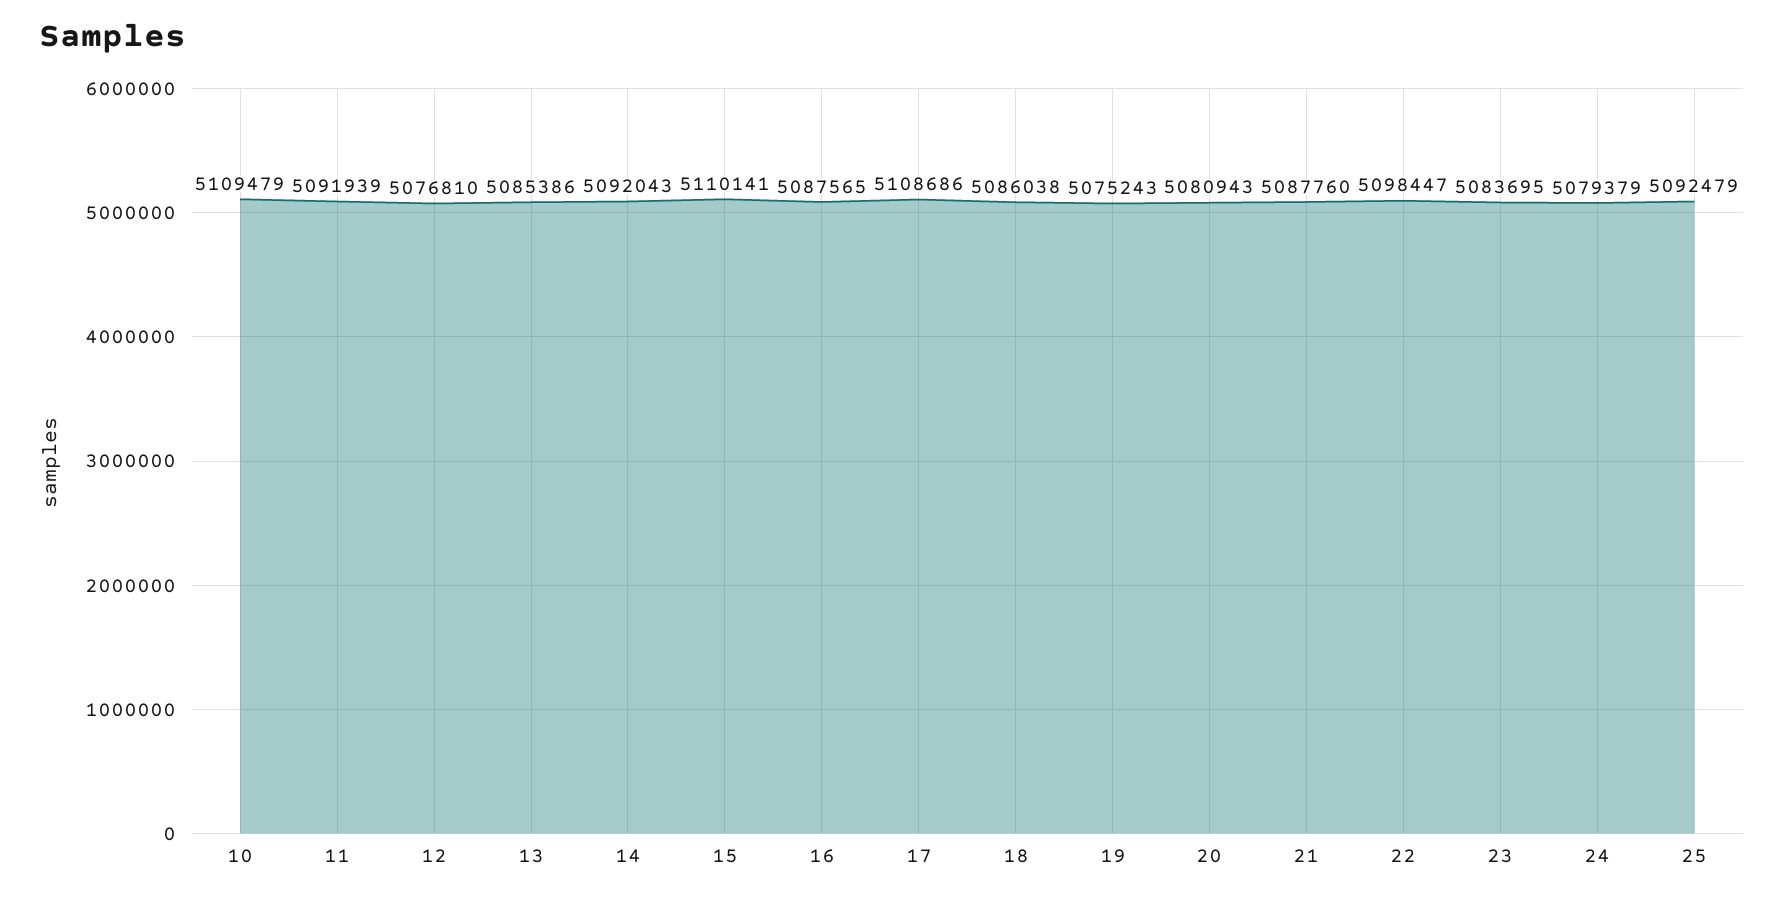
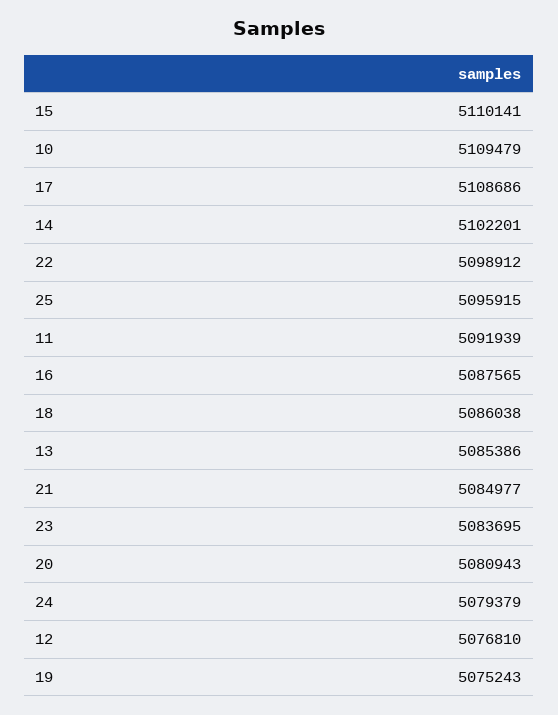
14: 5092043 -> 5102201
21: 5087760 -> 5084977
22: 5098447 -> 5098912
25: 5092479 -> 5095915

